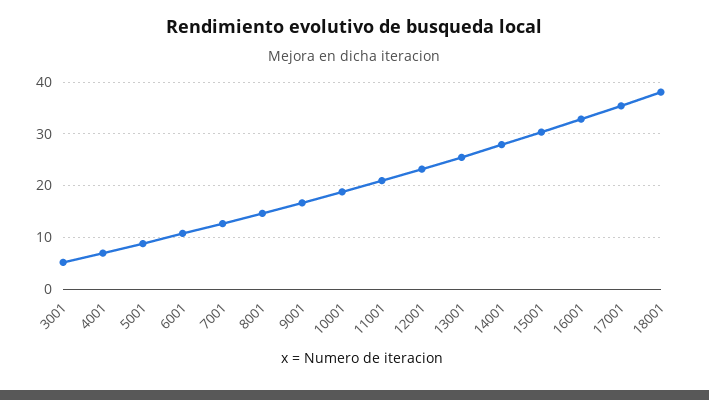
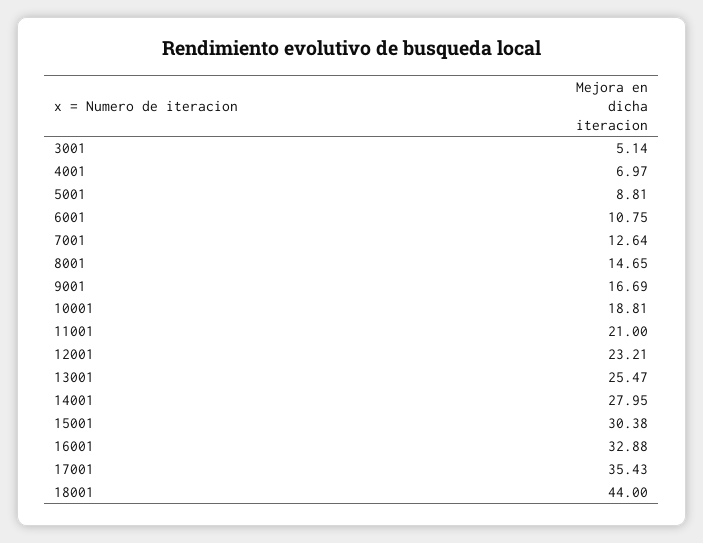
18001: 38 -> 44

